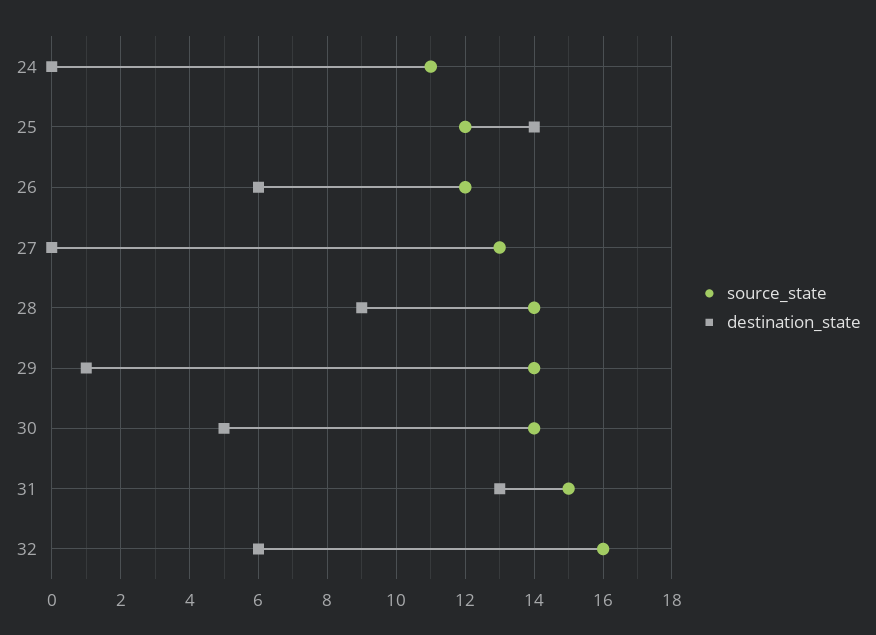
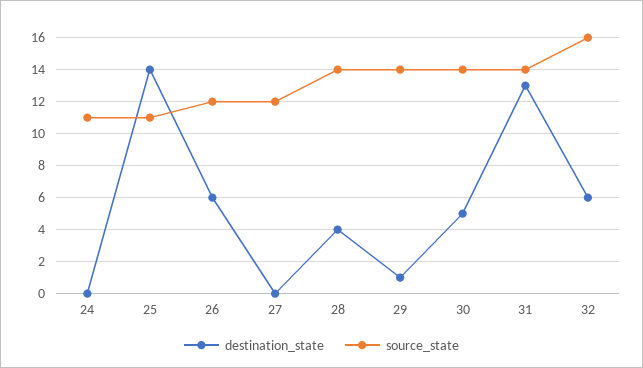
source_state, 25: 12 -> 11
source_state, 27: 13 -> 12
destination_state, 28: 9 -> 4
source_state, 31: 15 -> 14

